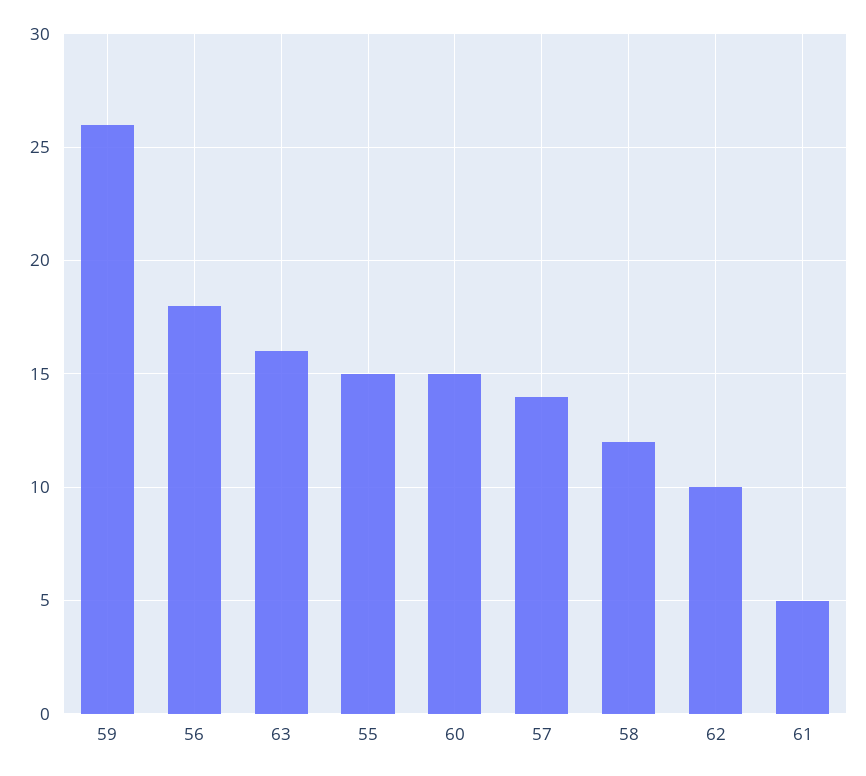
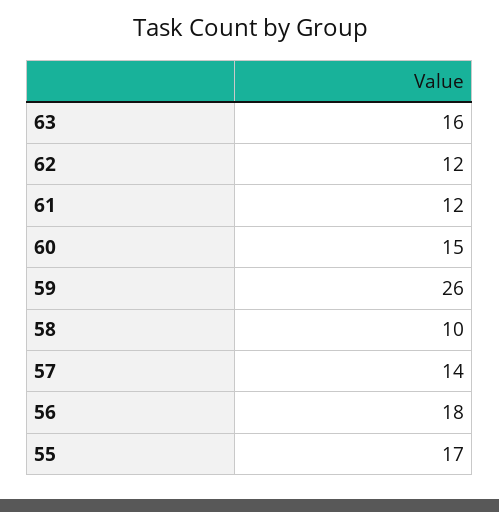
55: 15 -> 17
58: 12 -> 10
62: 10 -> 12
61: 5 -> 12

